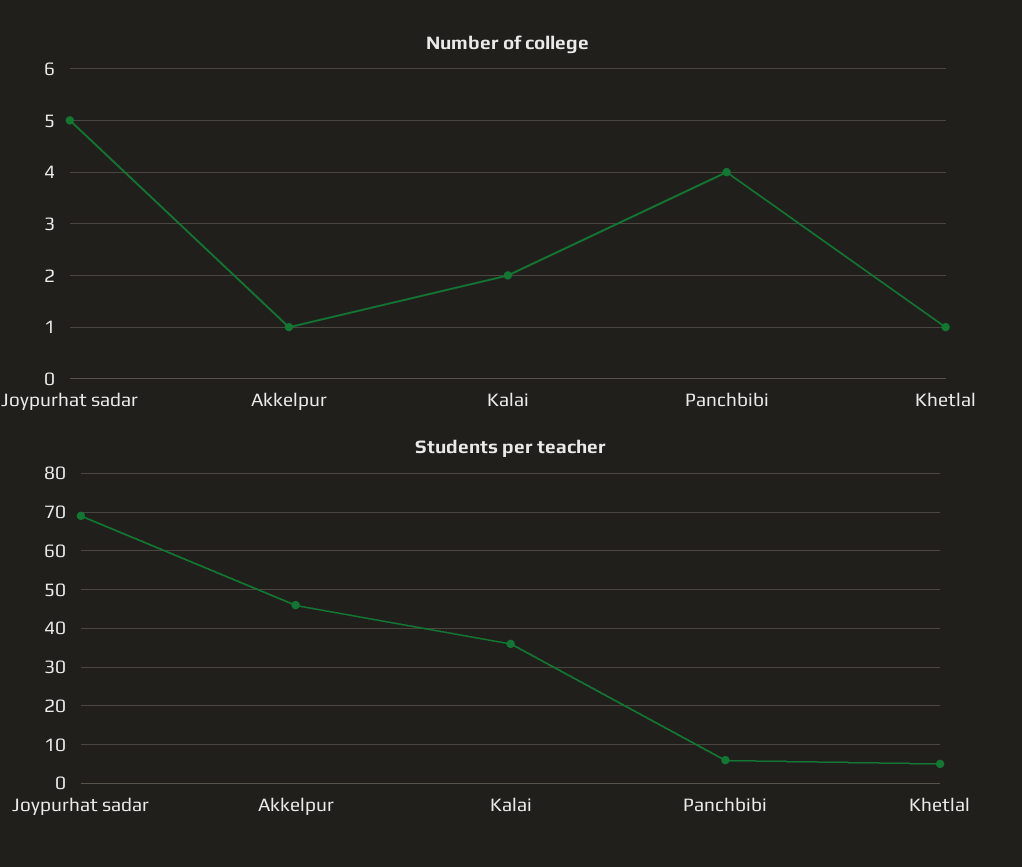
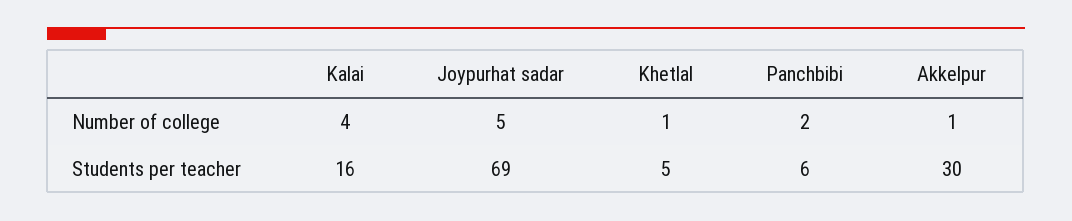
Number of college, Kalai: 2 -> 4
Number of college, Panchbibi: 4 -> 2
Students per teacher, Akkelpur: 45 -> 30
Students per teacher, Kalai: 35 -> 16

